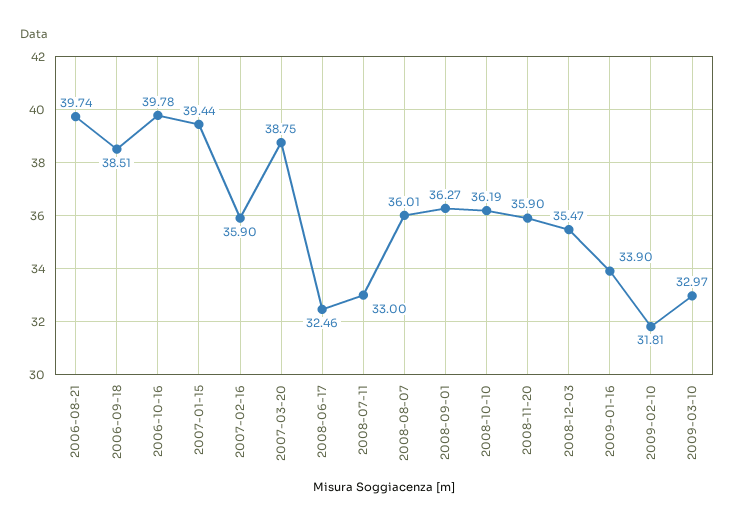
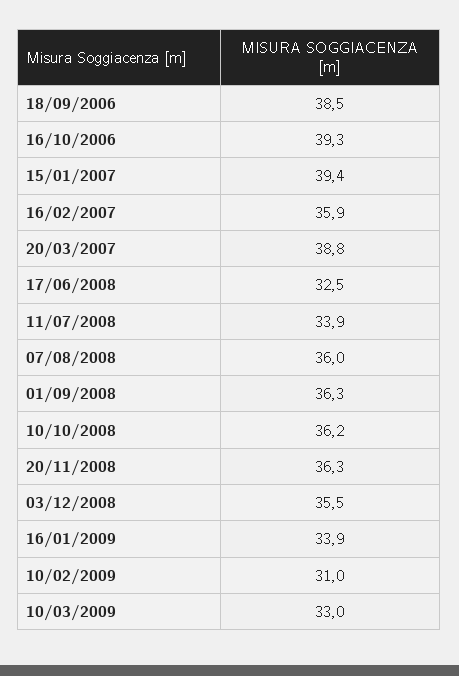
2006-08-21: 39.74 -> none
2006-10-16: 39.78 -> 39.3
2008-07-11: 33 -> 33.9
2008-11-20: 35.9 -> 36.3
2009-02-10: 31.81 -> 31

